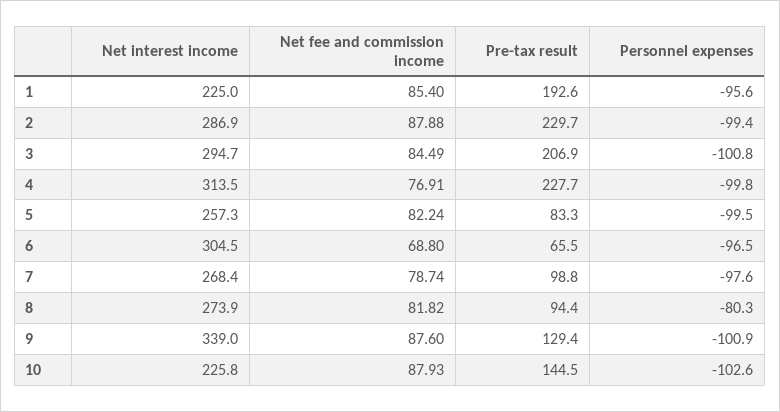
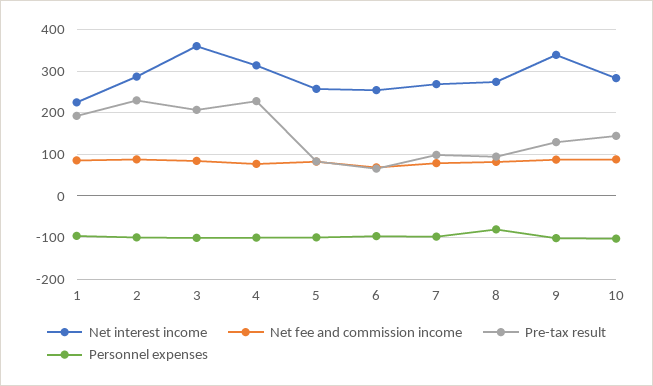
Net interest income, 3: 294.7 -> 360
Net interest income, 6: 304.5 -> 260
Net interest income, 10: 225.8 -> 280

